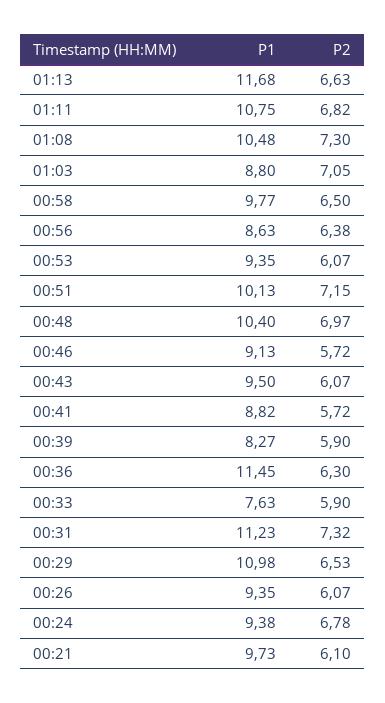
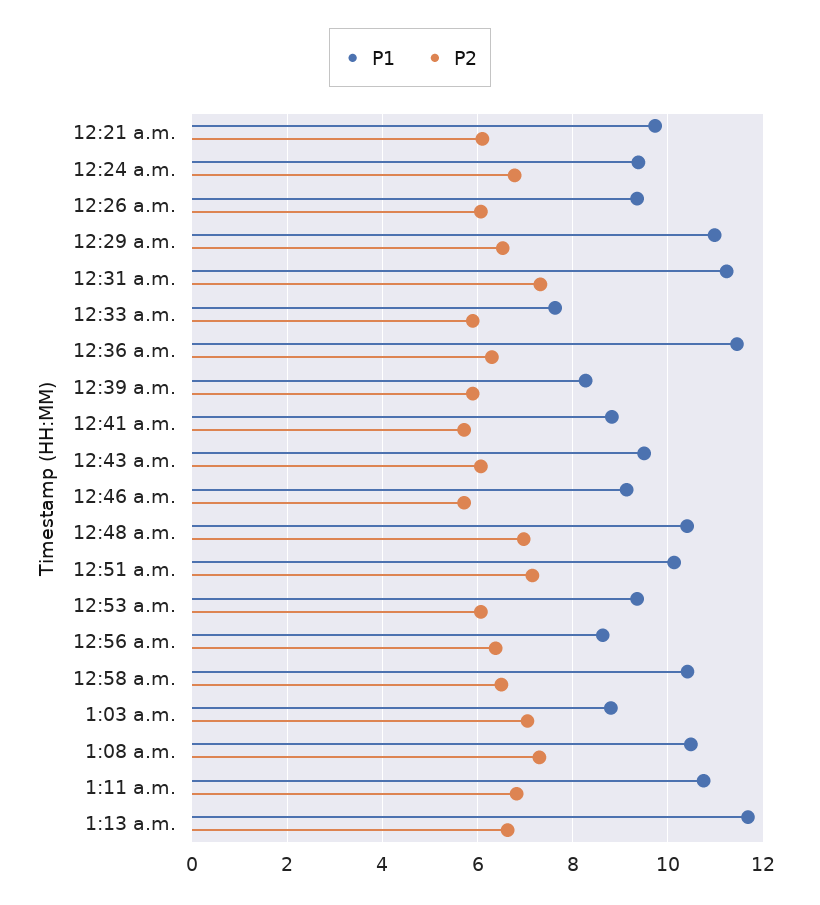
P1, 00:58: 9.77 -> 10.4

